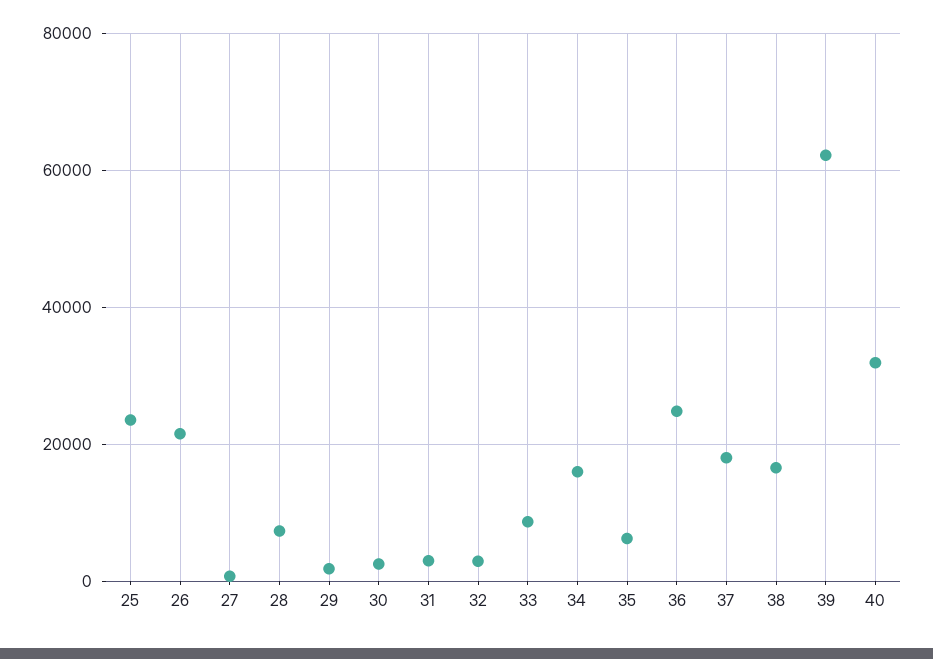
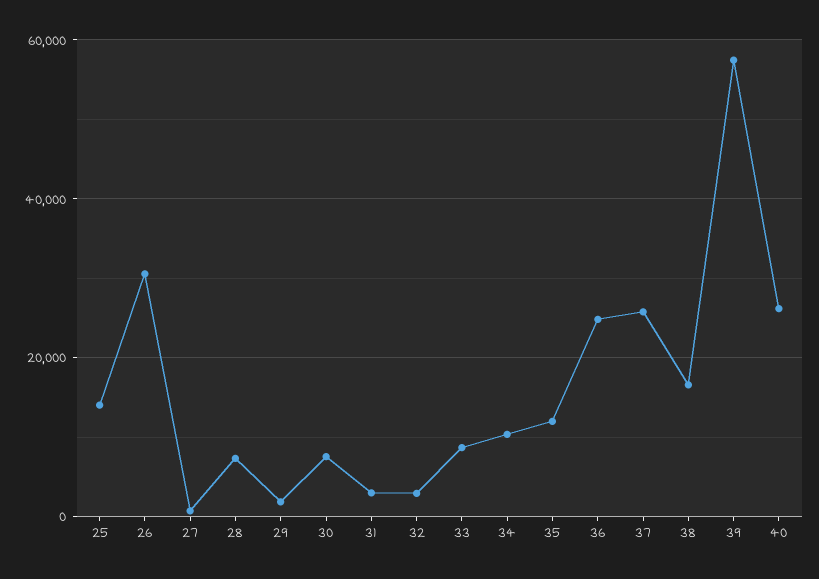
25: 24000 -> 14000
26: 22000 -> 30000
30: 2000 -> 8000
34: 16000 -> 10000
35: 6000 -> 12000
37: 18000 -> 26000
39: 62000 -> 58000
40: 32000 -> 26000

